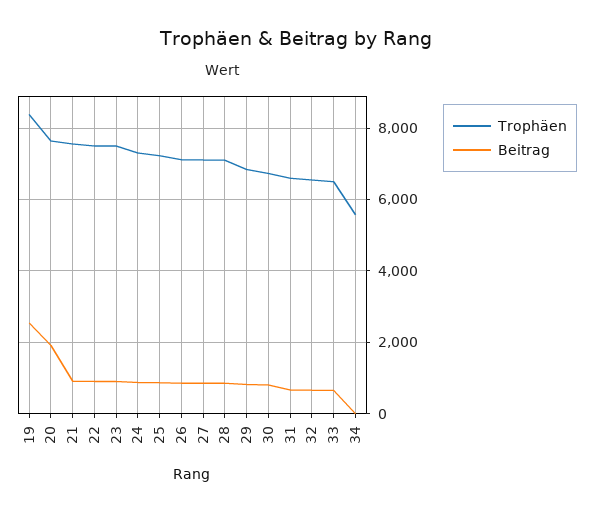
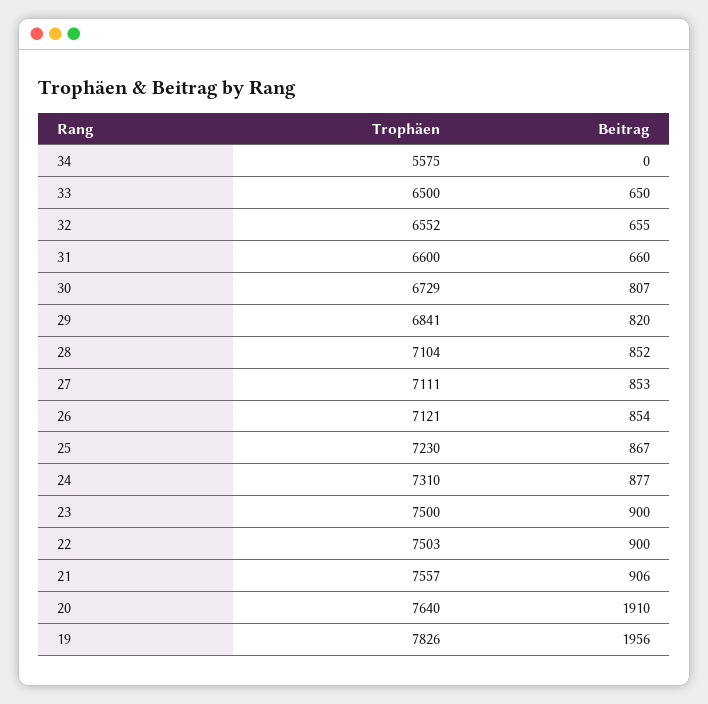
Trophäen, 19: 8400 -> 7826
Beitrag, 19: 2600 -> 1956

